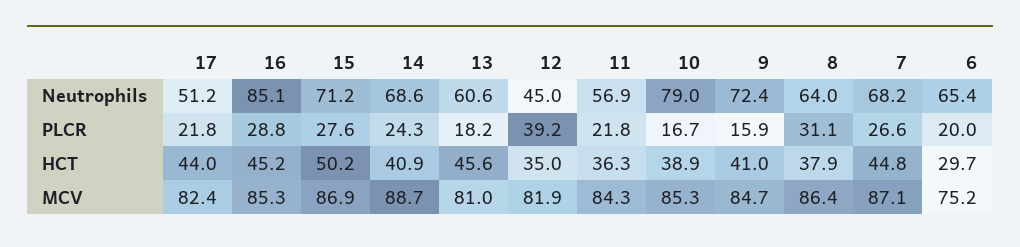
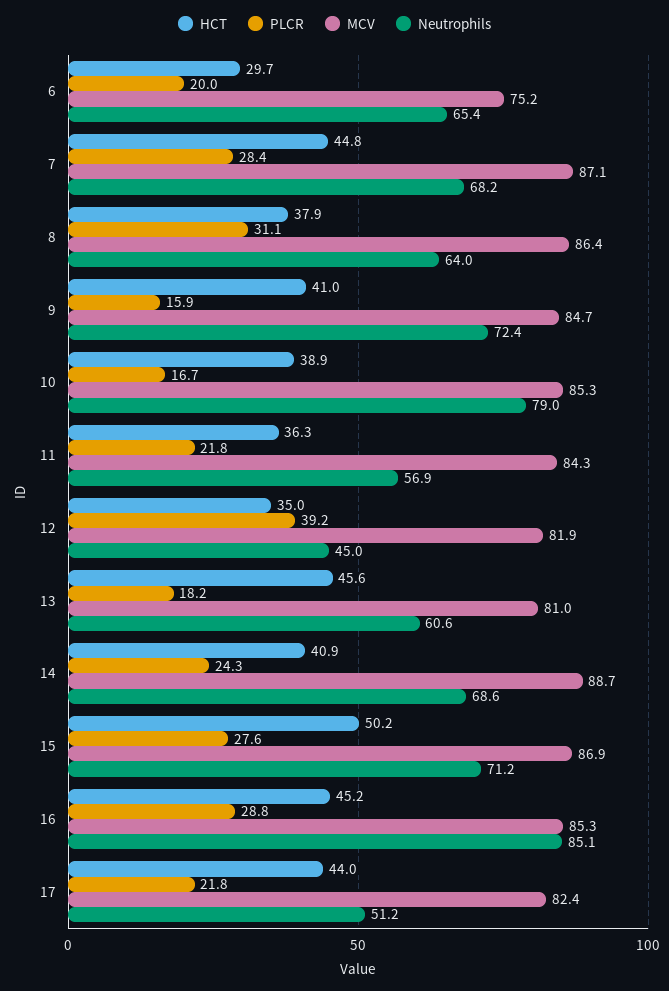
PLCR, 7: 26.6 -> 28.4

